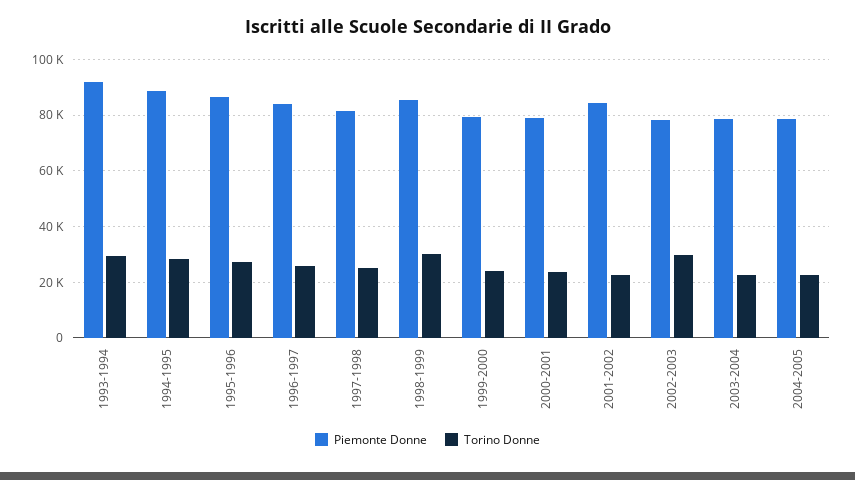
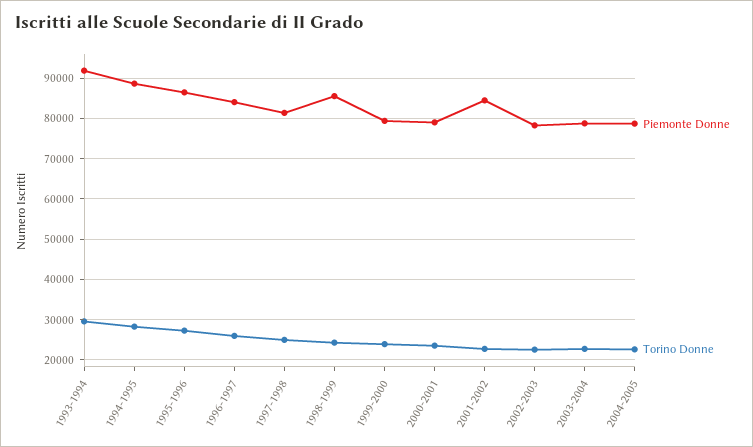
Torino Donne, 1998-1999: 30000 -> 24000
Torino Donne, 2002-2003: 30000 -> 22000

